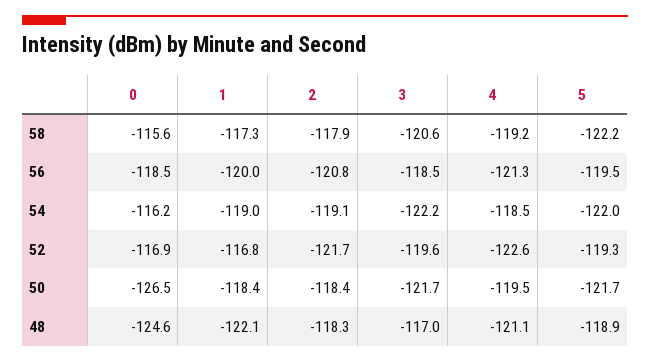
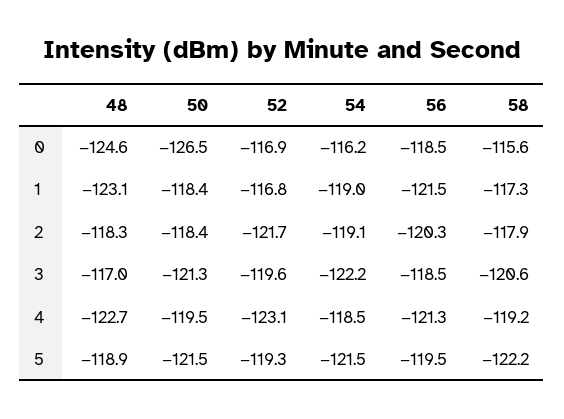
1, 56: -120 -> -121.5
2, 56: -120.8 -> -120.3
5, 54: -122 -> -121.5
4, 52: -122.6 -> -123.1
3, 50: -121.7 -> -121.3
5, 50: -121.7 -> -121.5
1, 48: -122.1 -> -123.1
4, 48: -121.1 -> -122.7

